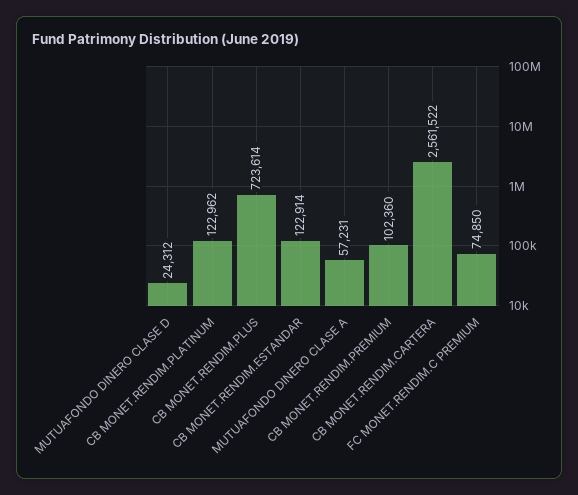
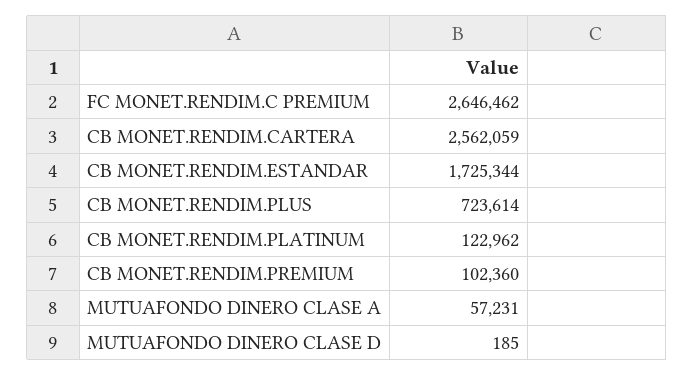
MUTUAFONDO DINERO CLASE D: 24312 -> 185
CB MONET.RENDIM.ESTANDAR: 122914 -> 1725344
CB MONET.RENDIM.CARTERA: 2561522 -> 2562059
FC MONET.RENDIM.C PREMIUM: 74850 -> 2646462

